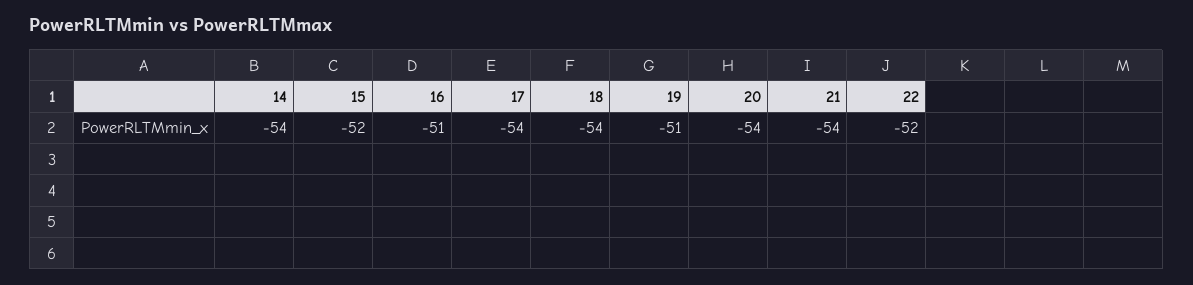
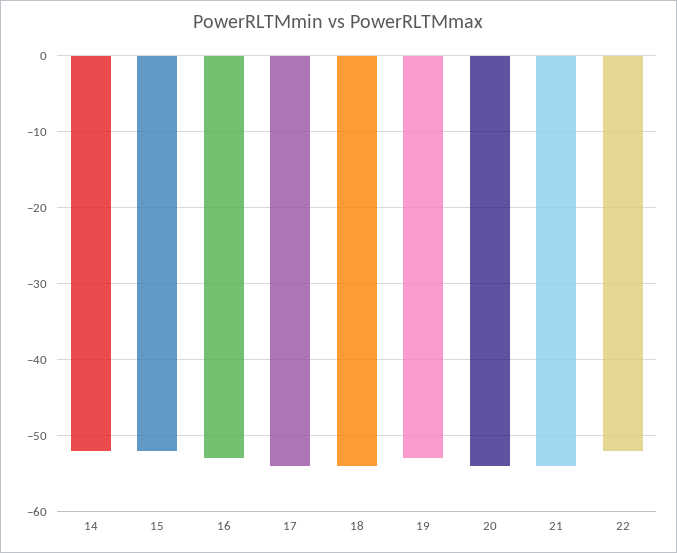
14: -54 -> -52
16: -51 -> -53
19: -51 -> -53

